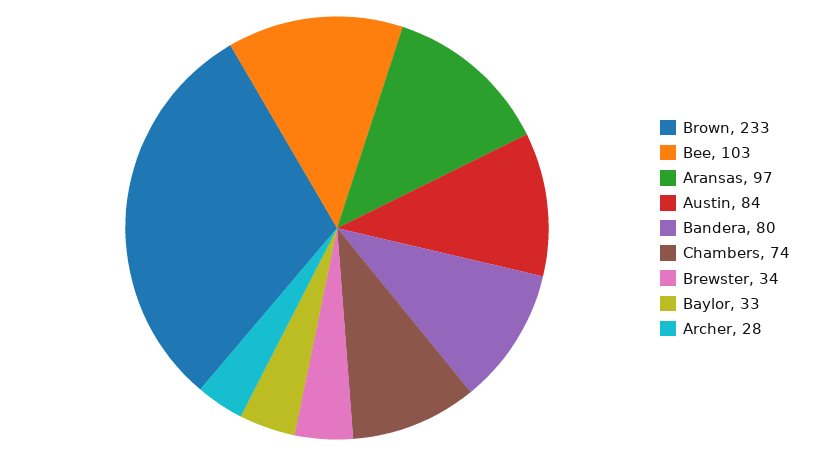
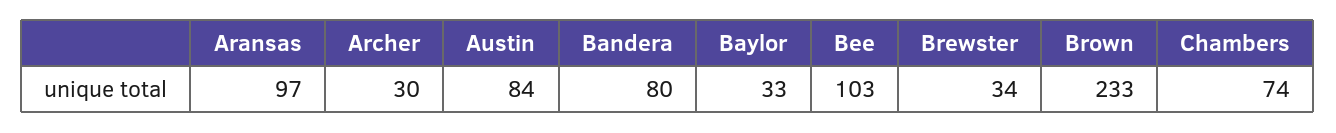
Archer: 28 -> 30

